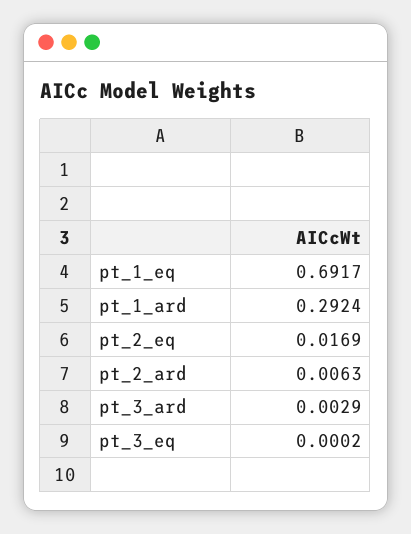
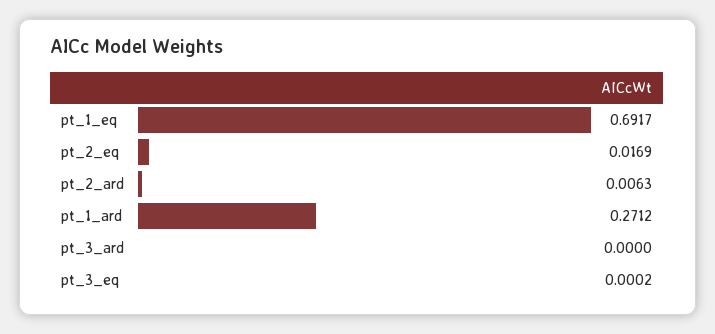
pt_1_ard: 0.2924 -> 0.2712
pt_3_ard: 0.0029 -> 0

